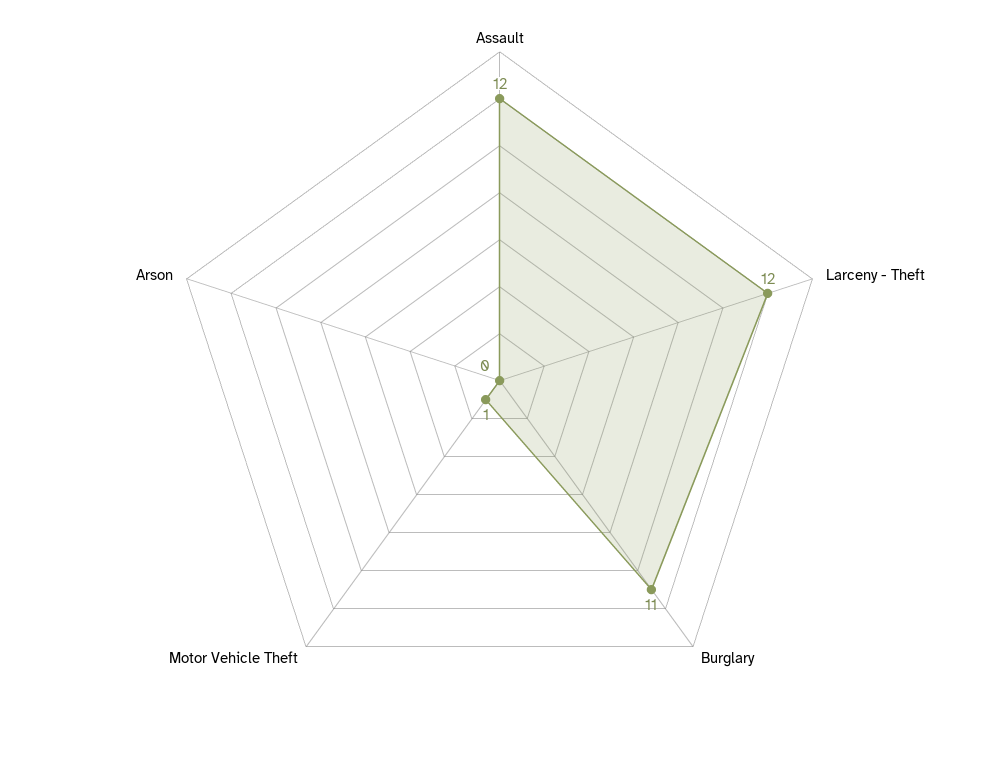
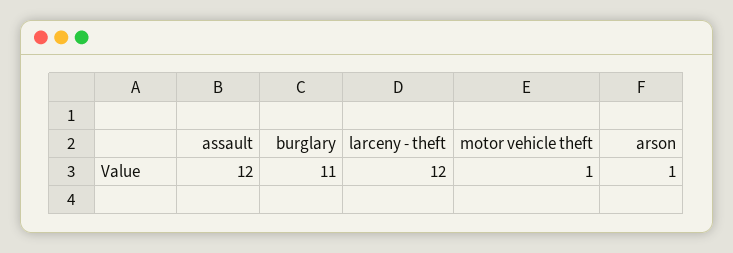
Arson: 0 -> 1

